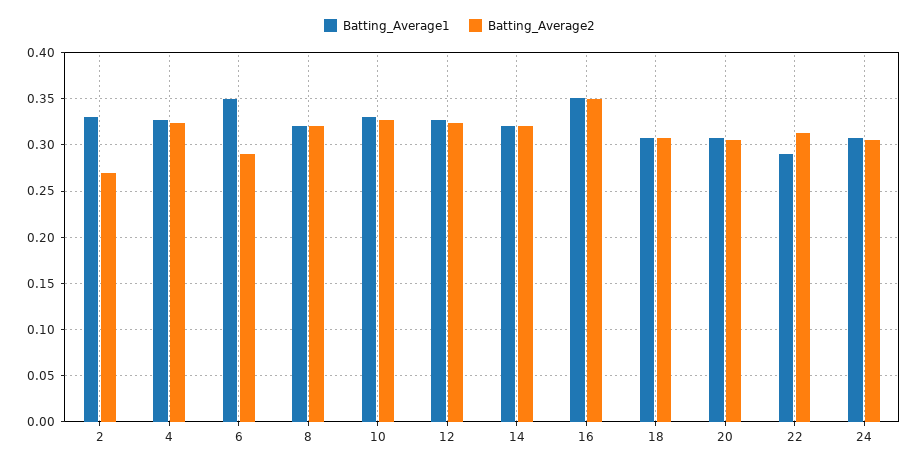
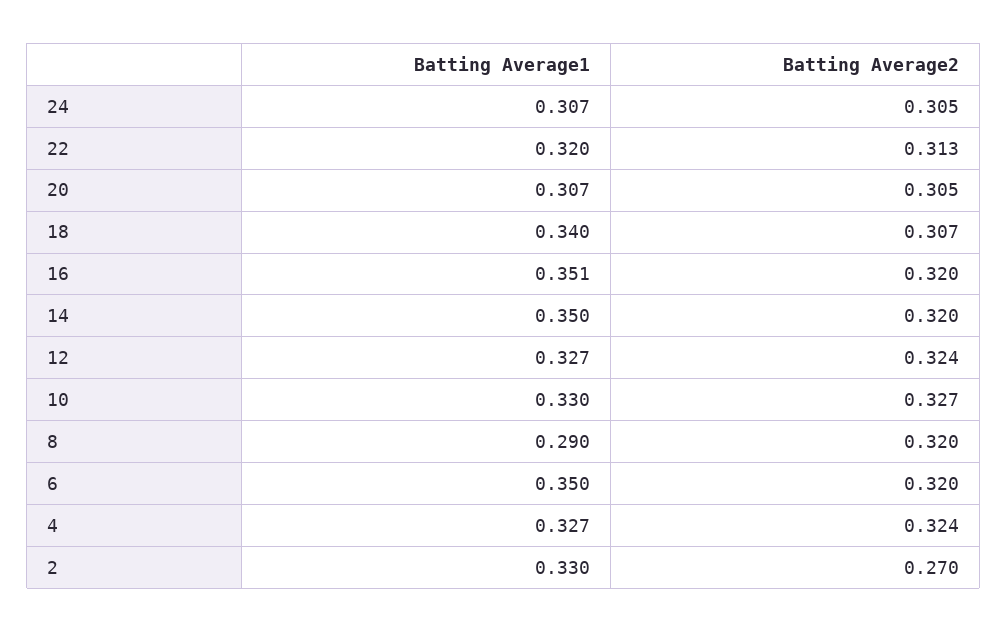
Batting_Average2, 6: 0.29 -> 0.32
Batting_Average1, 8: 0.32 -> 0.29
Batting_Average1, 14: 0.32 -> 0.35
Batting_Average2, 16: 0.35 -> 0.32
Batting_Average1, 18: 0.31 -> 0.34
Batting_Average1, 22: 0.29 -> 0.32

